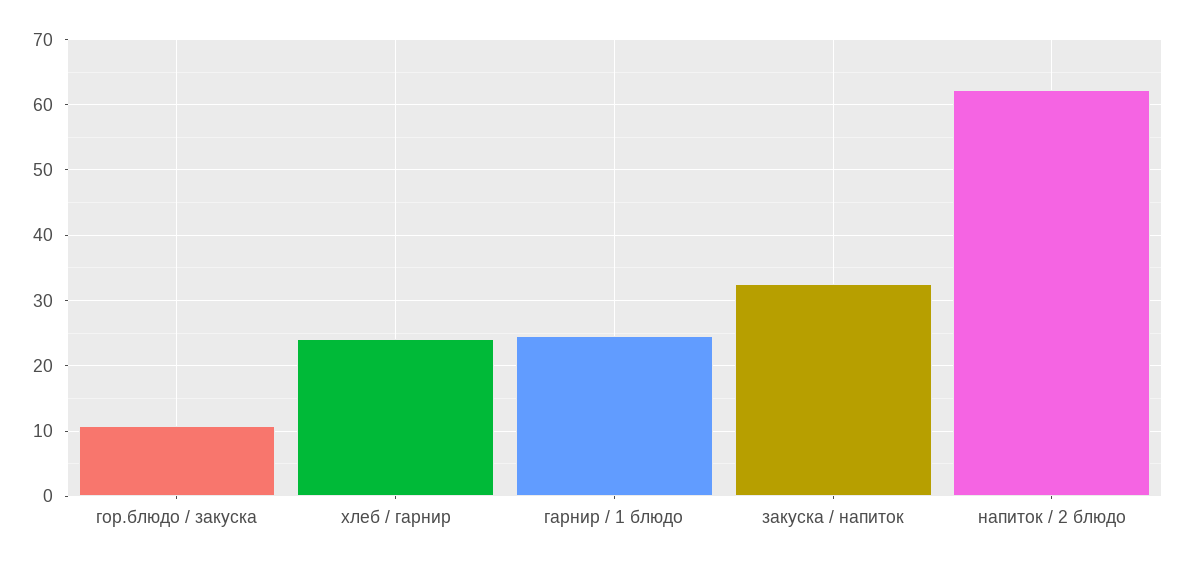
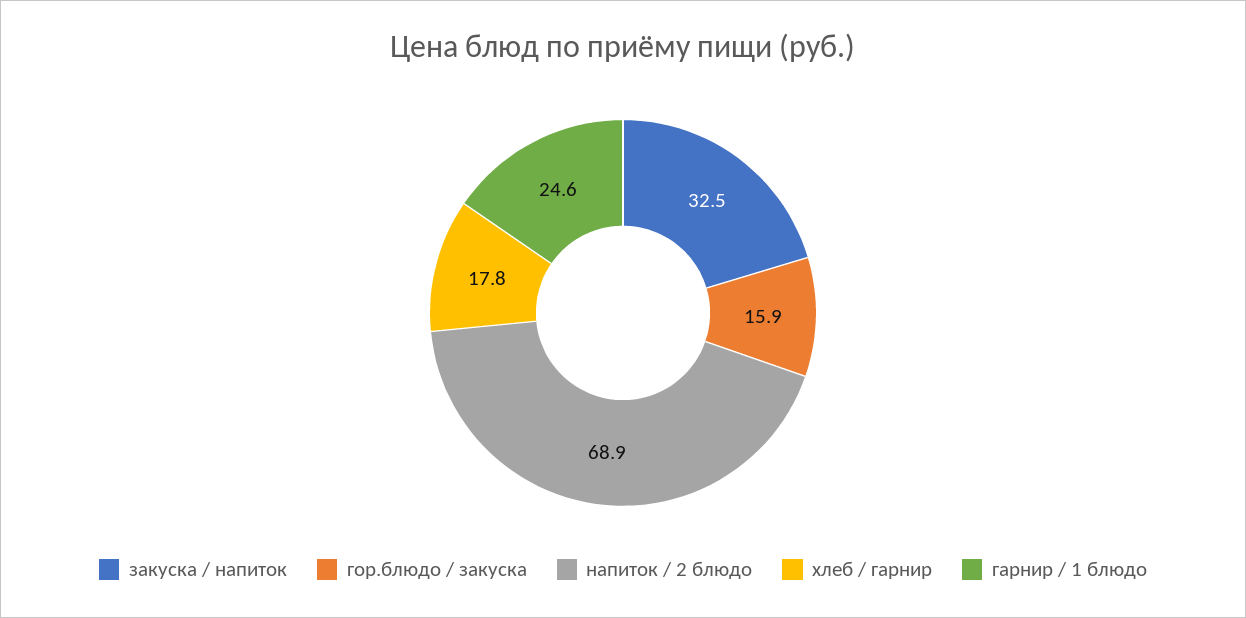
гор.блюдо / закуска: 11 -> 15.9
хлеб / гарнир: 24 -> 17.8
напиток / 2 блюдо: 62 -> 68.9

